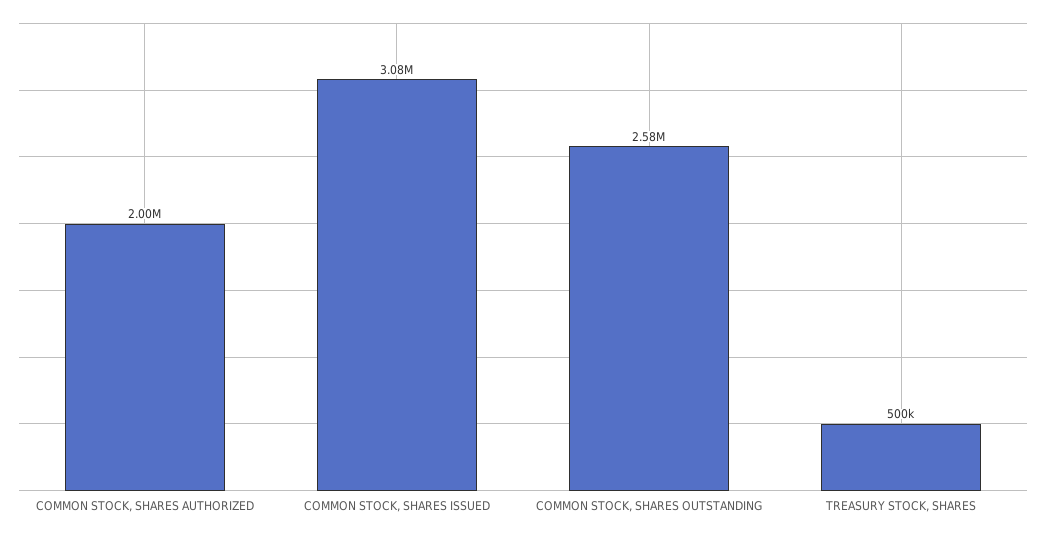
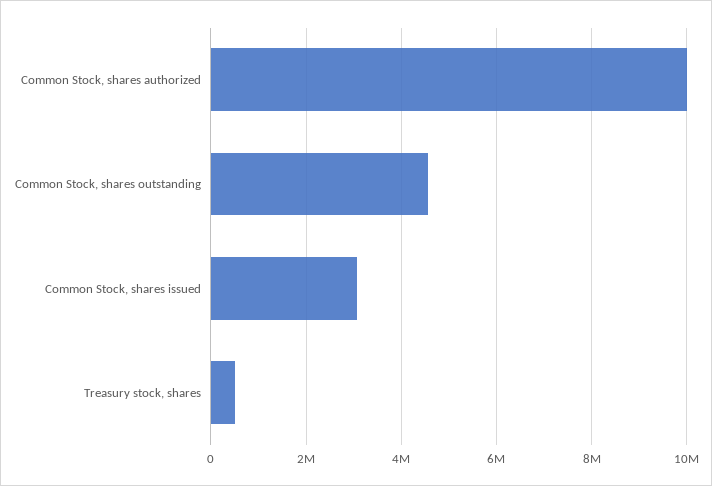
COMMON STOCK, SHARES AUTHORIZED: 2000000 -> 10000000
COMMON STOCK, SHARES OUTSTANDING: 2580000 -> 4600000

